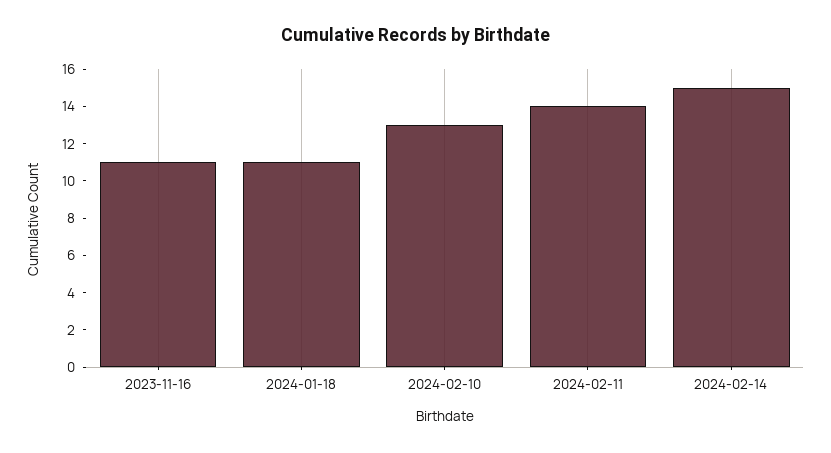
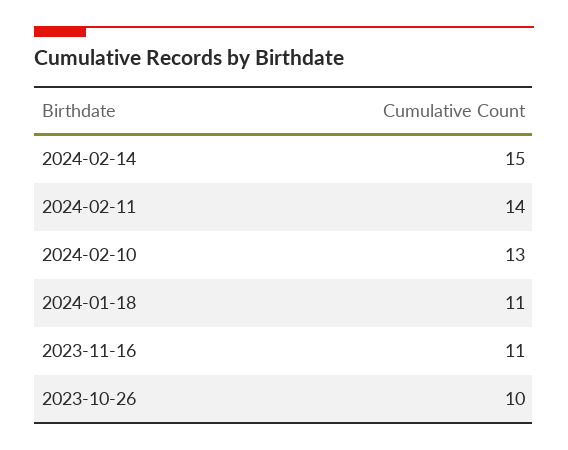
2023-10-26: none -> 10

